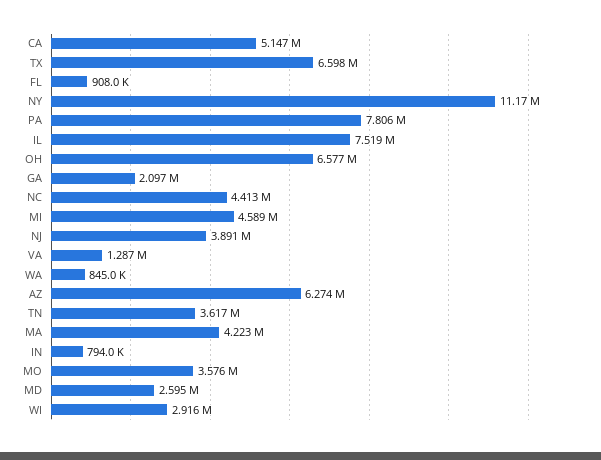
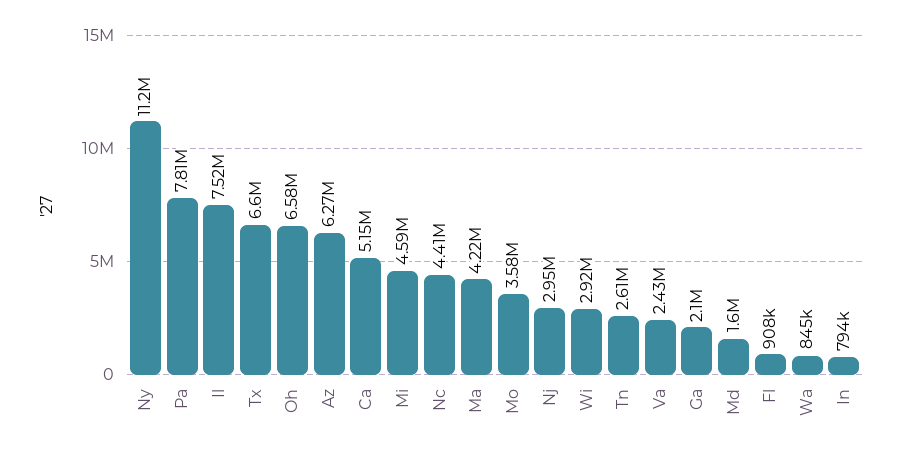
NJ: 3891000 -> 2950000
VA: 1287000 -> 2430000
TN: 3617000 -> 2610000
MD: 2595000 -> 1600000

